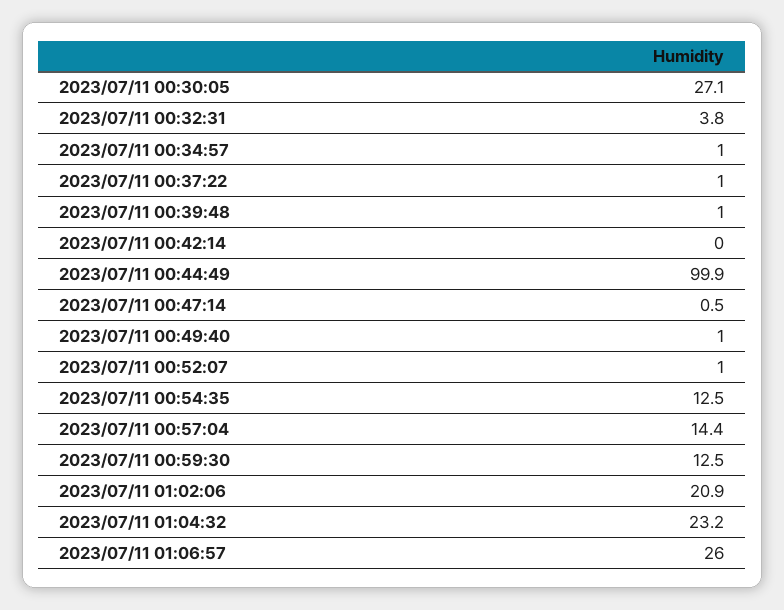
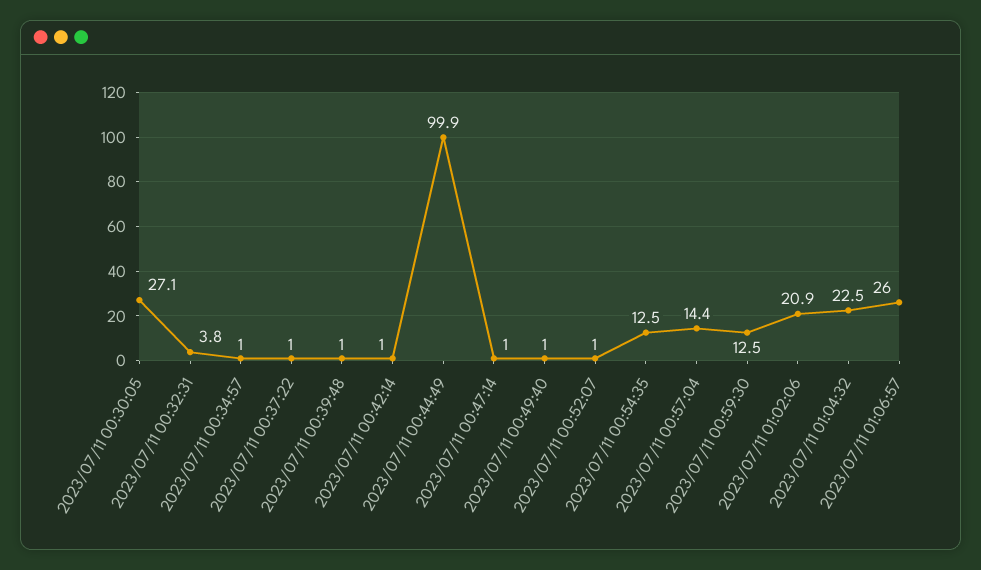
2023/07/11 00:42:14: 0 -> 1
2023/07/11 00:47:14: 0.5 -> 1
2023/07/11 01:04:32: 23.2 -> 22.5

